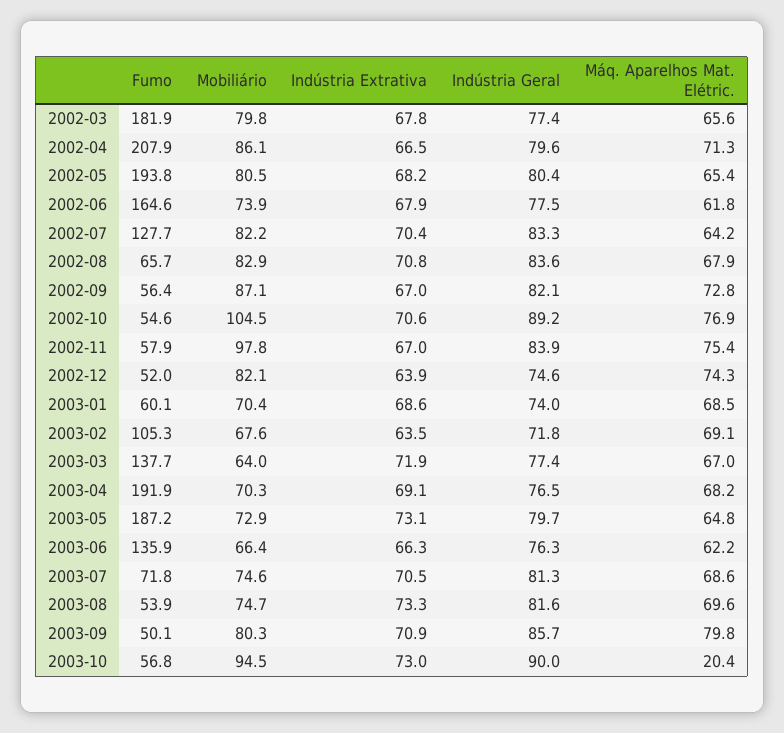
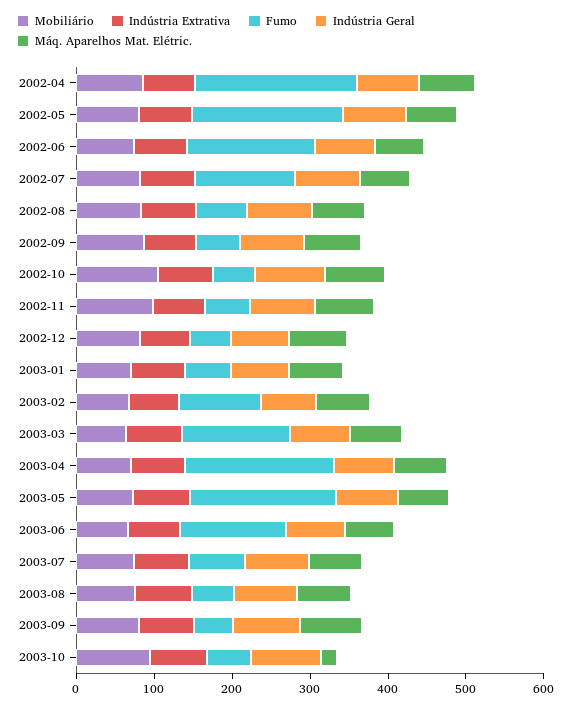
Fumo, 2002-03: 181.9 -> none
Mobiliário, 2002-03: 79.8 -> none
Indústria Extrativa, 2002-03: 67.8 -> none
Indústria Geral, 2002-03: 77.4 -> none
Máq. Aparelhos Mat. Elétric., 2002-03: 65.6 -> none

